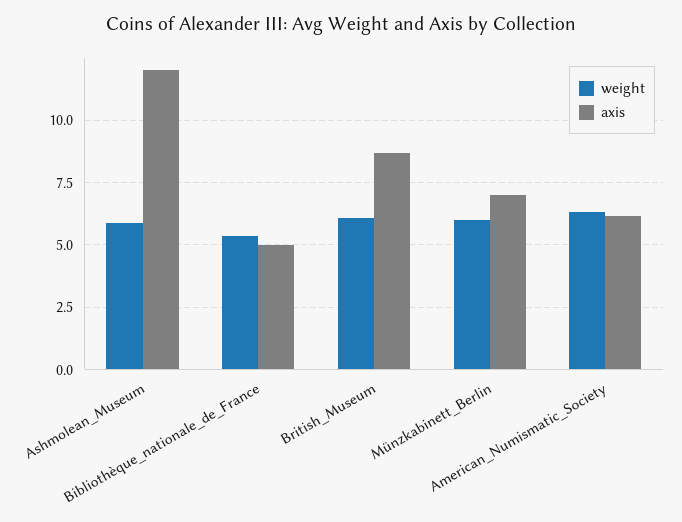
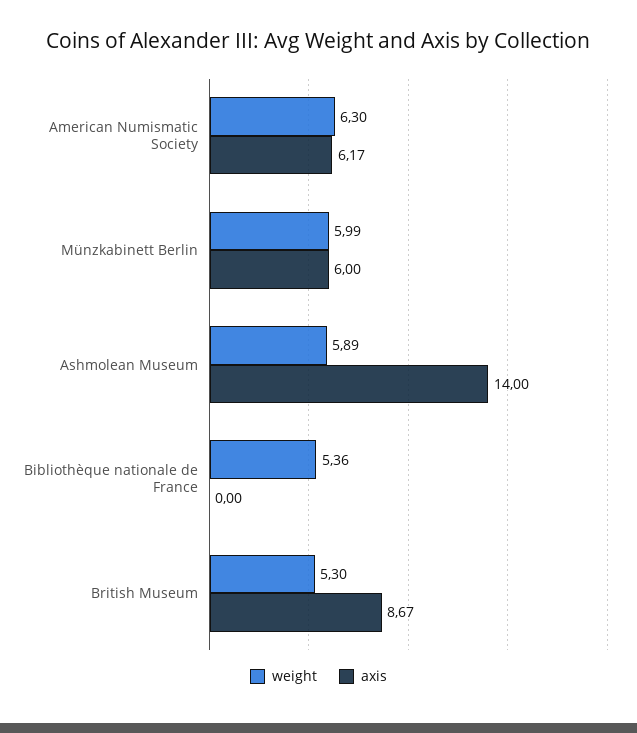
axis, Ashmolean_Museum: 12 -> 14
axis, Bibliothèque_nationale_de_France: 5 -> 0
weight, British_Museum: 6 -> 5.3
axis, Münzkabinett_Berlin: 7 -> 6

